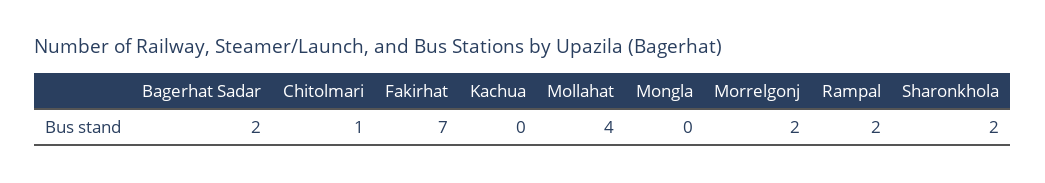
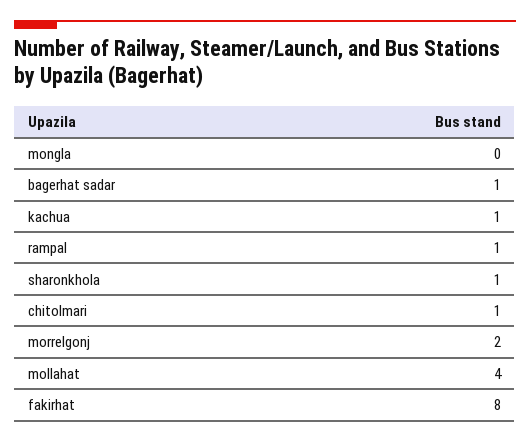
Bagerhat Sadar: 2 -> 1
Fakirhat: 7 -> 8
Kachua: 0 -> 1
Rampal: 2 -> 1
Sharonkhola: 2 -> 1

